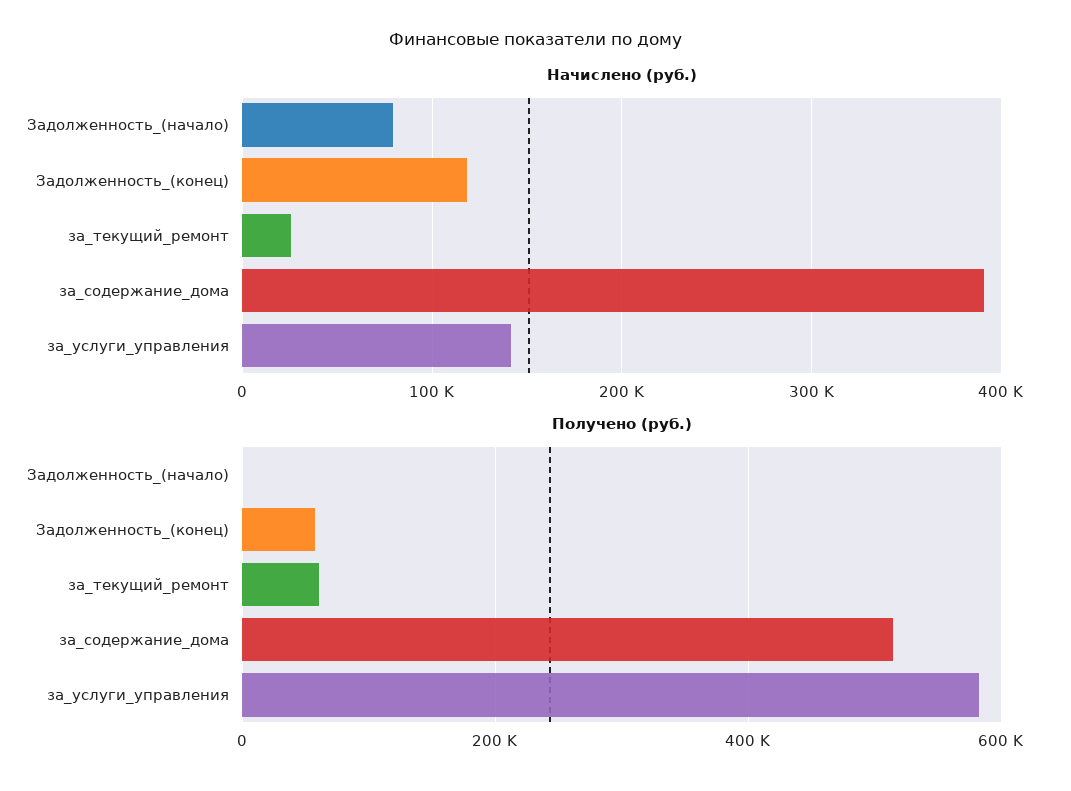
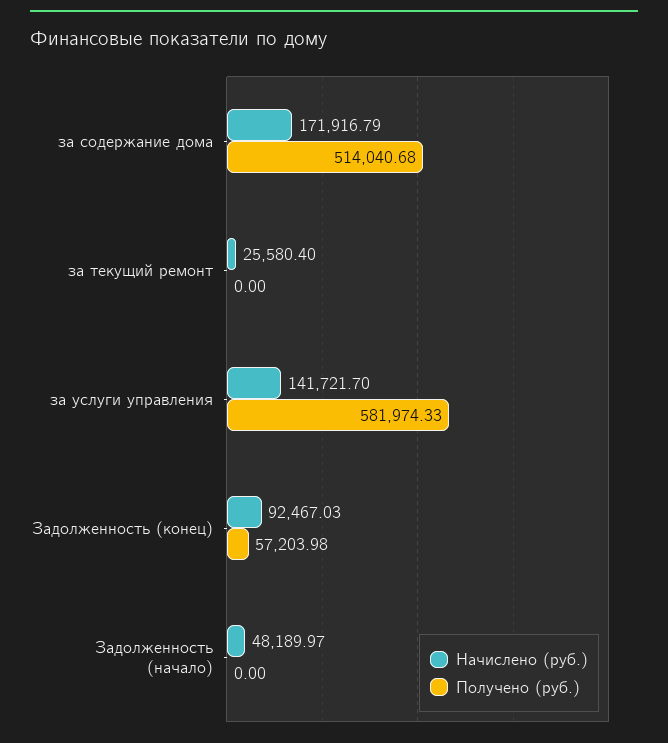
Начислено (руб.), Задолженность_(начало): 80000 -> 48189.97
Начислено (руб.), Задолженность_(конец): 120000 -> 92467.03
Начислено (руб.), за_содержание_дома: 390000 -> 171916.79
Получено (руб.), за_текущий_ремонт: 60000 -> 0

